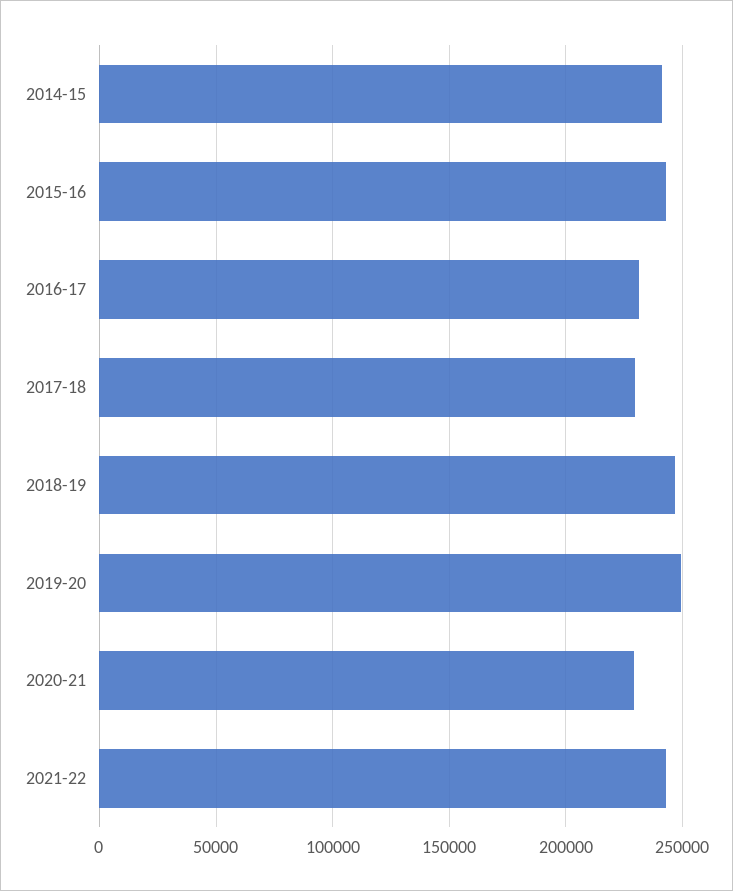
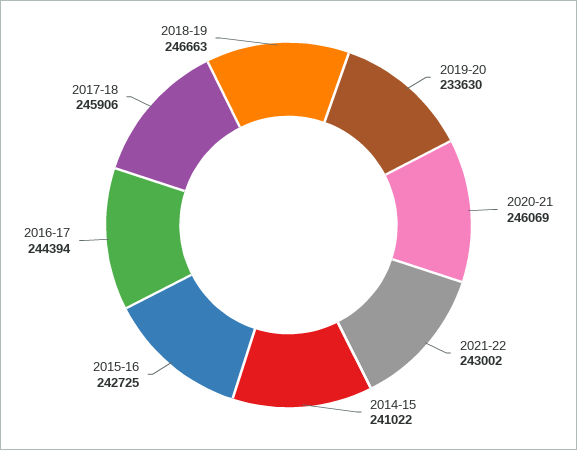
2016-17: 230000 -> 244394
2017-18: 230000 -> 245906
2019-20: 250000 -> 233630
2020-21: 230000 -> 246069

